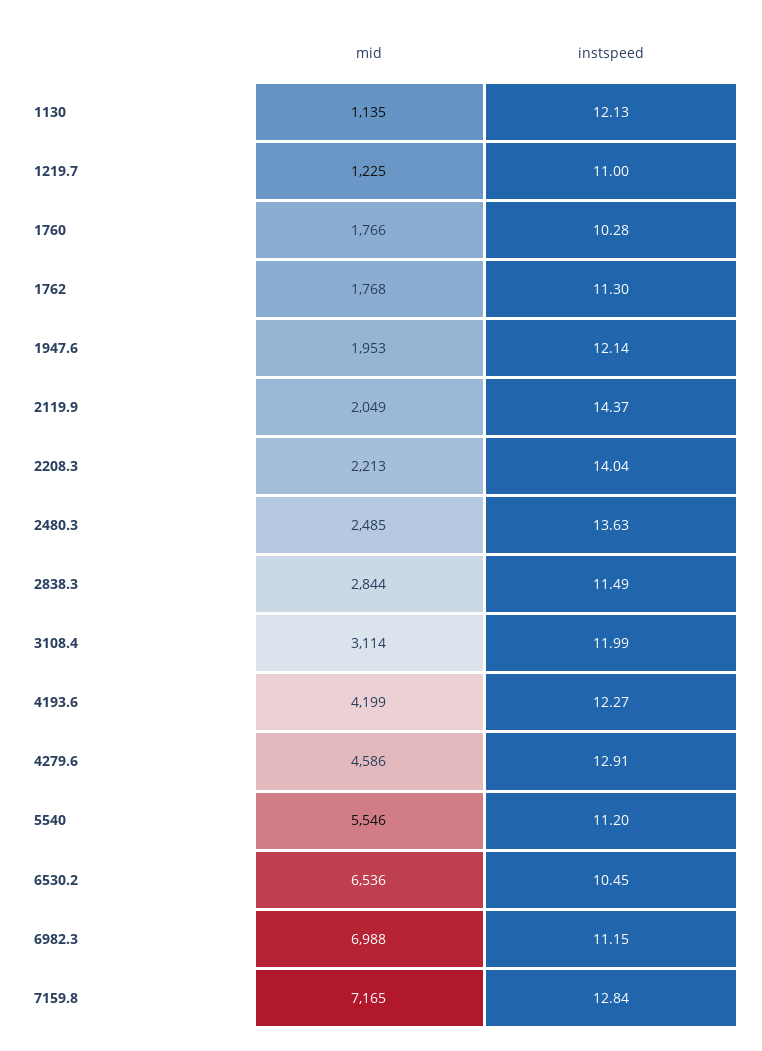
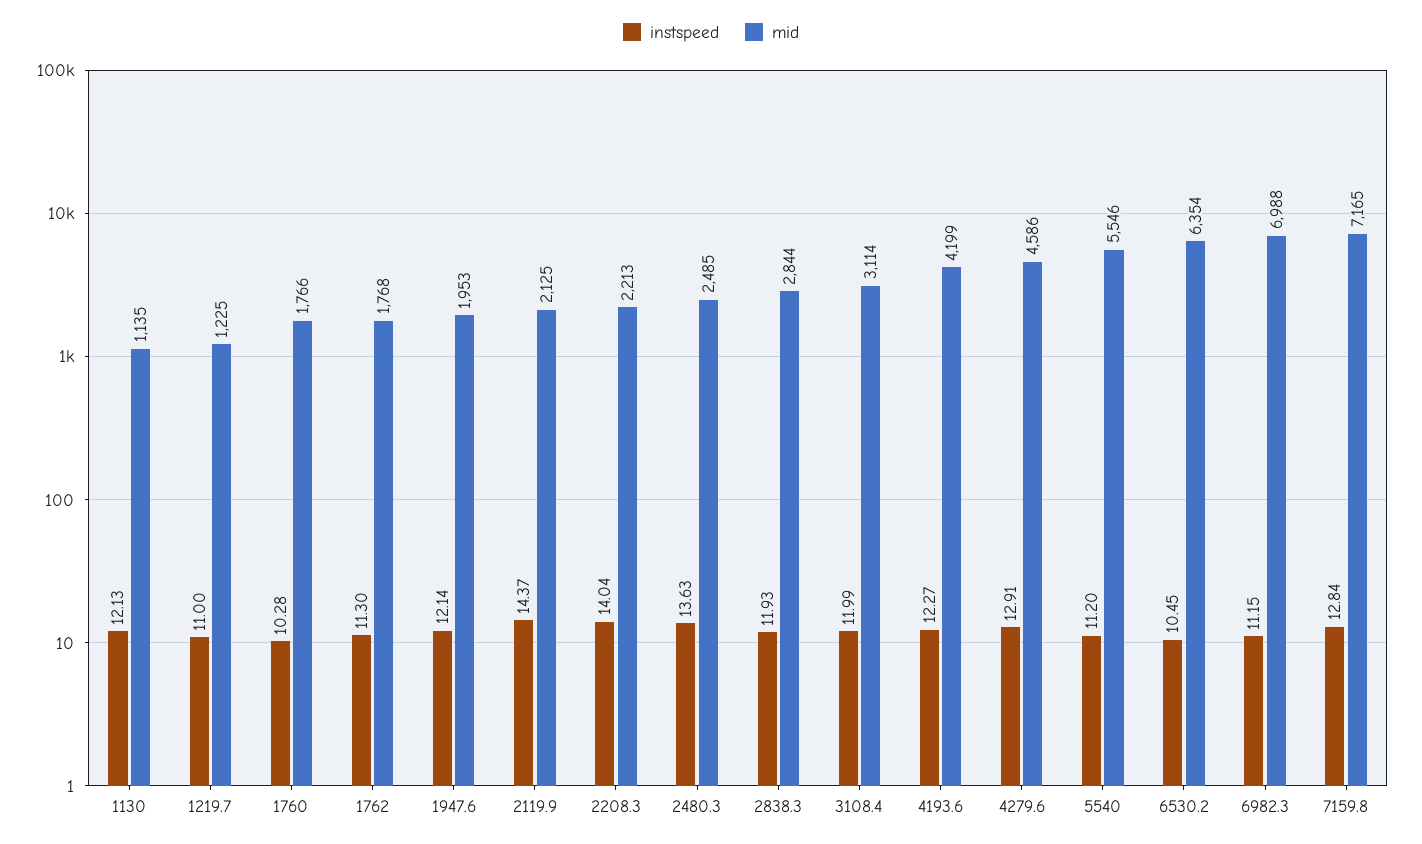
mid, 2119.9: 2049 -> 2125
instspeed, 2838.3: 11.49 -> 11.93
mid, 6530.2: 6536 -> 6354

